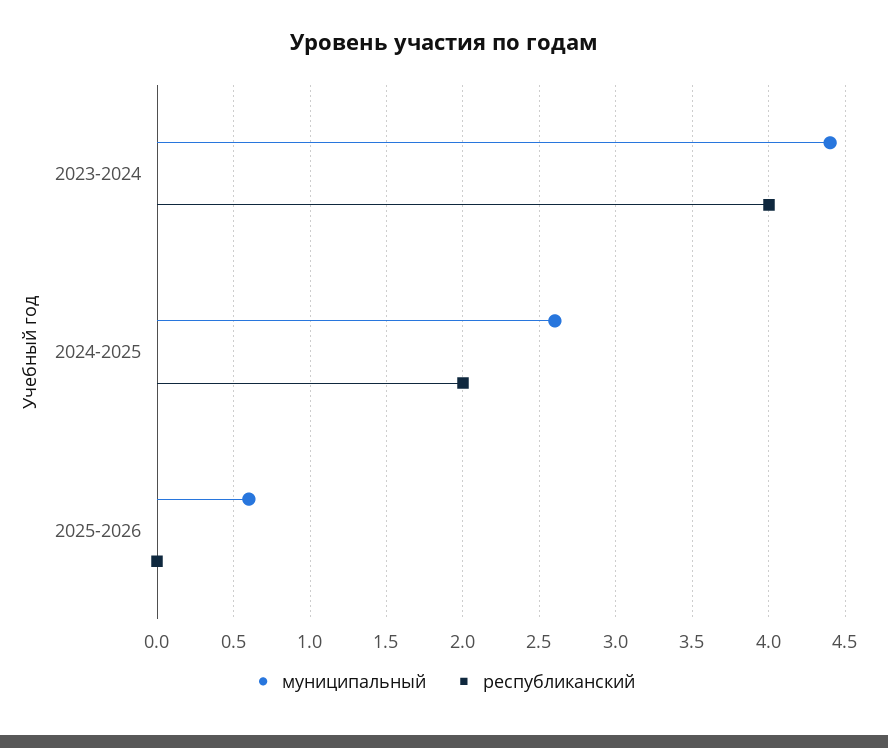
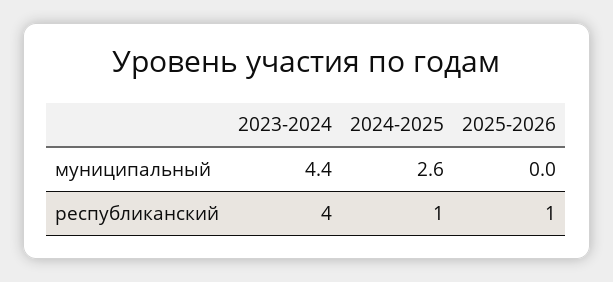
республиканский, 2024-2025: 2 -> 1
муниципальный, 2025-2026: 0.6 -> 0
республиканский, 2025-2026: 0 -> 1

